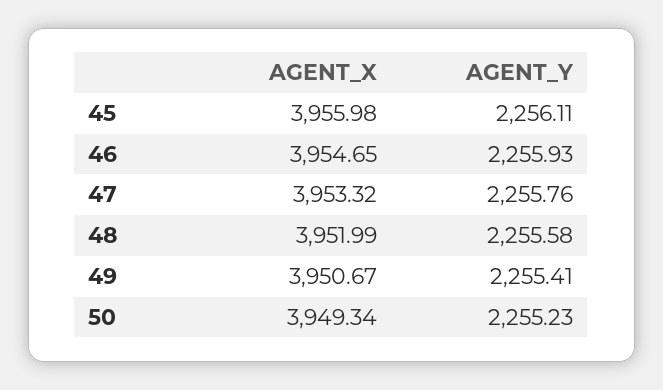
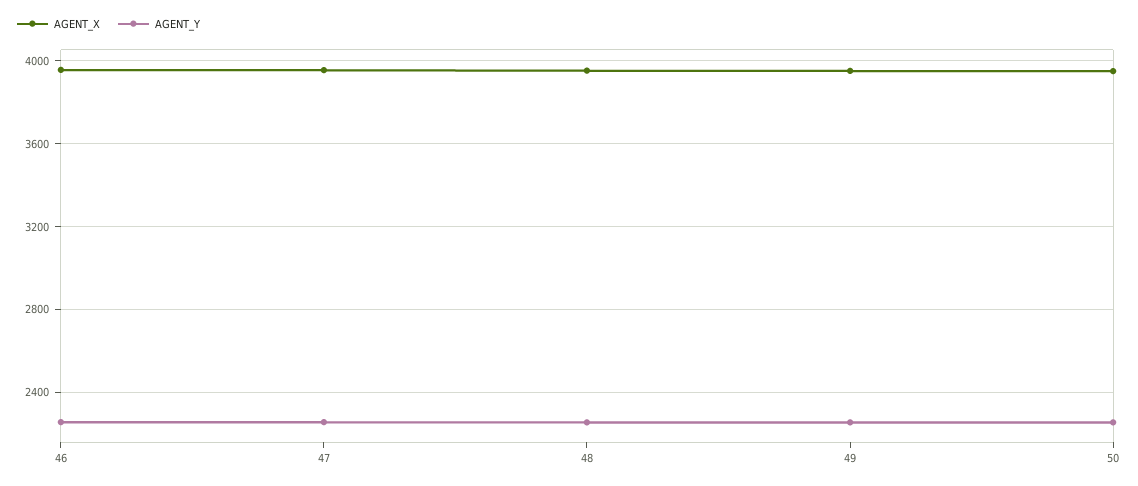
AGENT_X, 45: 3955.98 -> none
AGENT_Y, 45: 2256.11 -> none

